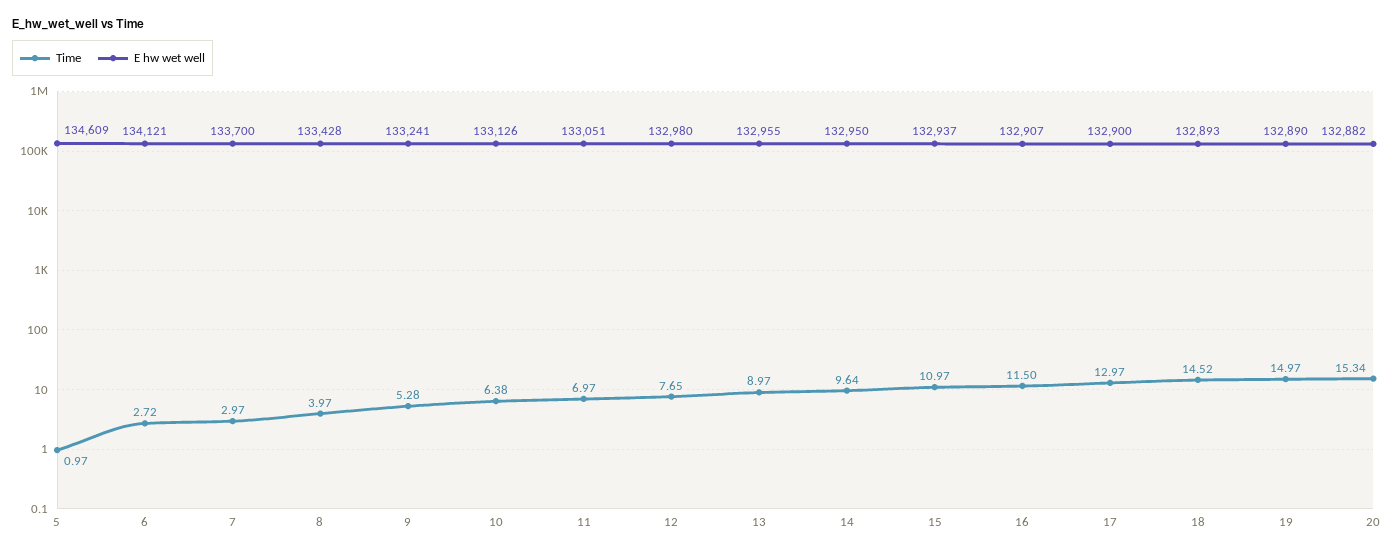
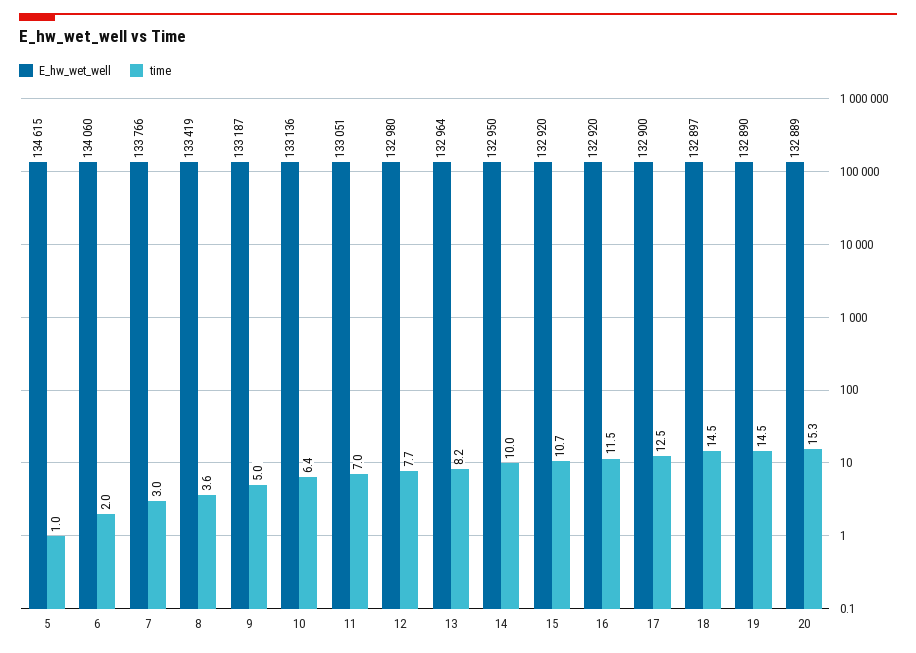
E hw wet well, 5: 134609 -> 134615
Time, 6: 2.72 -> 2
E hw wet well, 6: 134121 -> 134060
E hw wet well, 7: 133700 -> 133766
Time, 8: 3.97 -> 3.6
E hw wet well, 8: 133428 -> 133419
Time, 9: 5.28 -> 5
E hw wet well, 9: 133241 -> 133187
E hw wet well, 10: 133126 -> 133136
Time, 13: 8.97 -> 8.2
E hw wet well, 13: 132955 -> 132964
Time, 14: 9.64 -> 10
Time, 15: 10.97 -> 10.7
E hw wet well, 15: 132937 -> 132920
E hw wet well, 16: 132907 -> 132920
Time, 17: 12.97 -> 12.5
E hw wet well, 18: 132893 -> 132897
Time, 19: 14.97 -> 14.5
E hw wet well, 20: 132882 -> 132889

